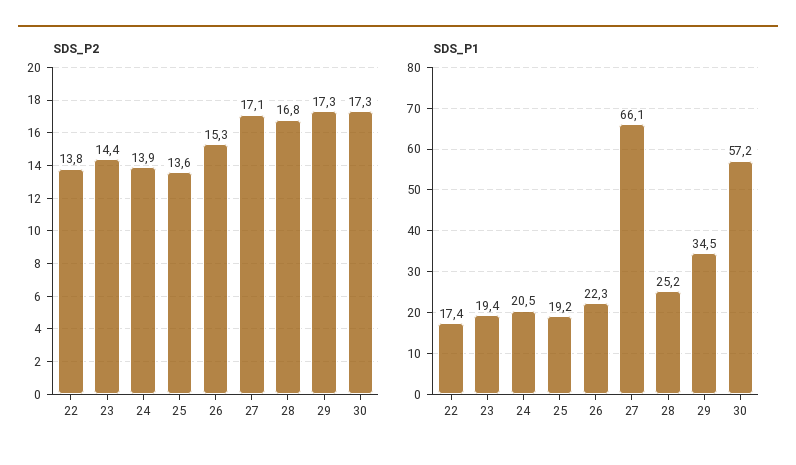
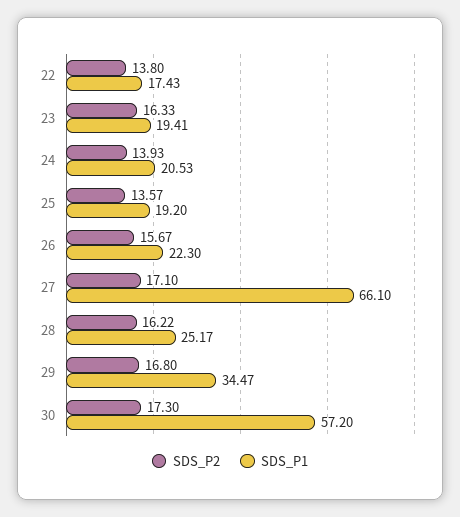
SDS_P2, 23: 14.4 -> 16.33
SDS_P2, 26: 15.3 -> 15.67
SDS_P2, 28: 16.8 -> 16.22
SDS_P2, 29: 17.3 -> 16.8

